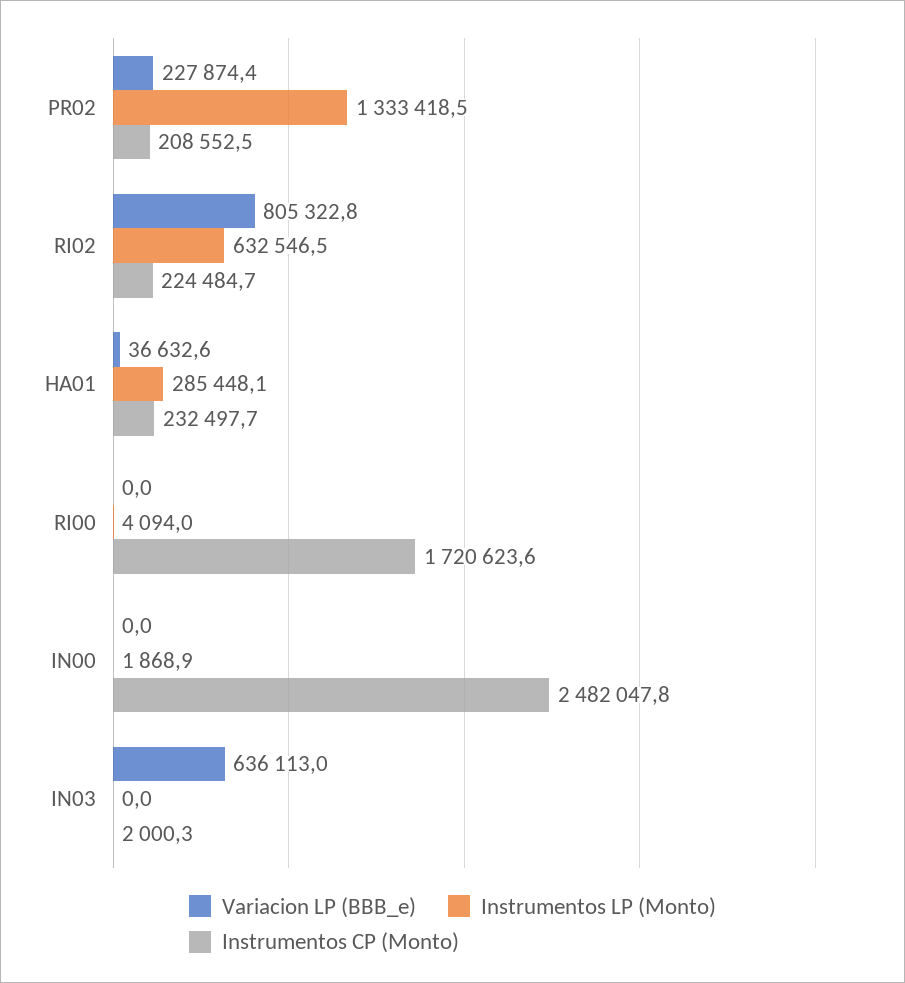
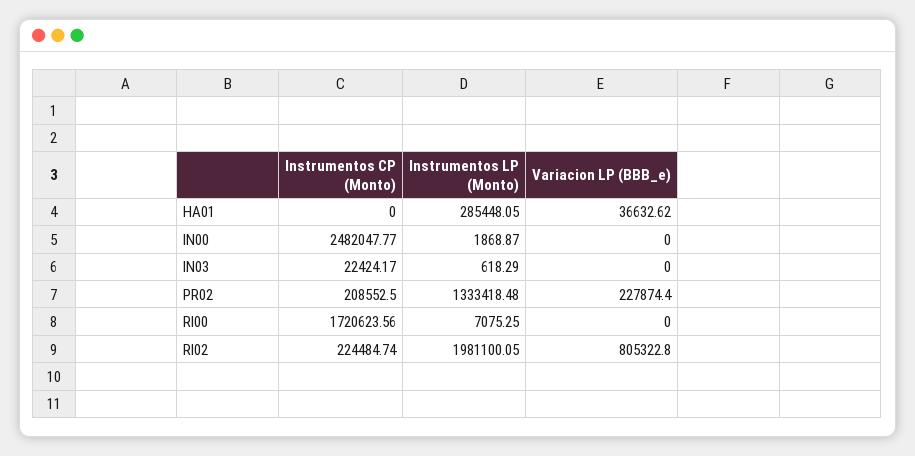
Instrumentos LP (Monto), RI02: 632546.5 -> 1981100.05
Instrumentos CP (Monto), HA01: 232497.7 -> 0
Instrumentos LP (Monto), RI00: 4094 -> 7075.25
Variacion LP (BBB_e), IN03: 636113 -> 0
Instrumentos LP (Monto), IN03: 0 -> 618.29
Instrumentos CP (Monto), IN03: 2000.3 -> 22424.17

